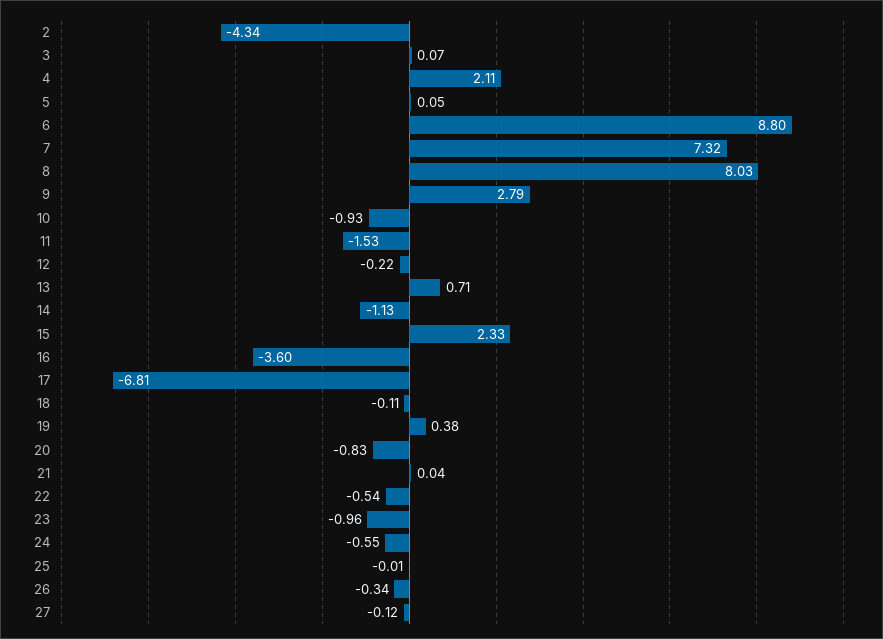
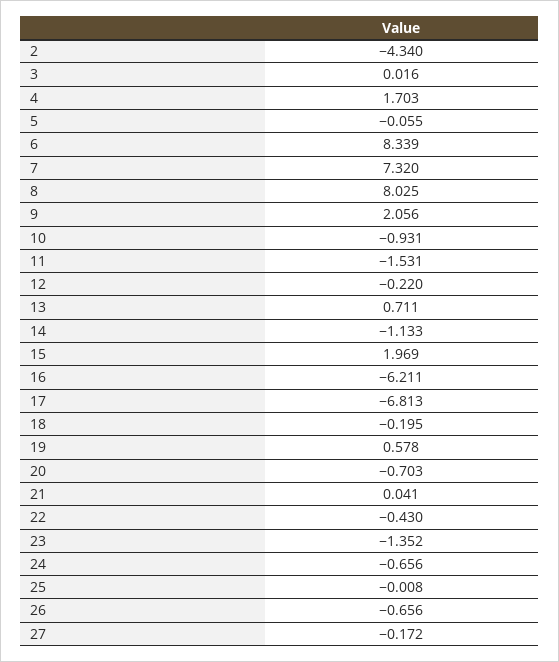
3: 0.07 -> 0.016
4: 2.11 -> 1.703
5: 0.05 -> -0.055
6: 8.8 -> 8.339
9: 2.79 -> 2.056
15: 2.33 -> 1.969
16: -3.6 -> -6.211
18: -0.11 -> -0.195
19: 0.38 -> 0.578
20: -0.83 -> -0.703
22: -0.54 -> -0.43
23: -0.96 -> -1.352
24: -0.55 -> -0.656
26: -0.34 -> -0.656
27: -0.12 -> -0.172

